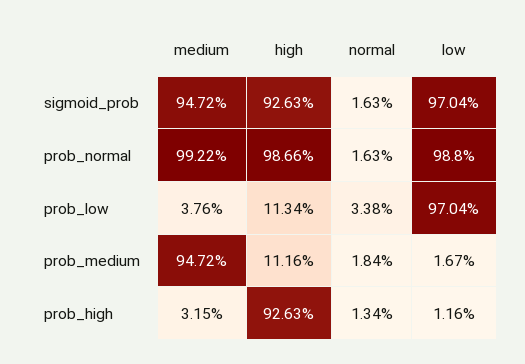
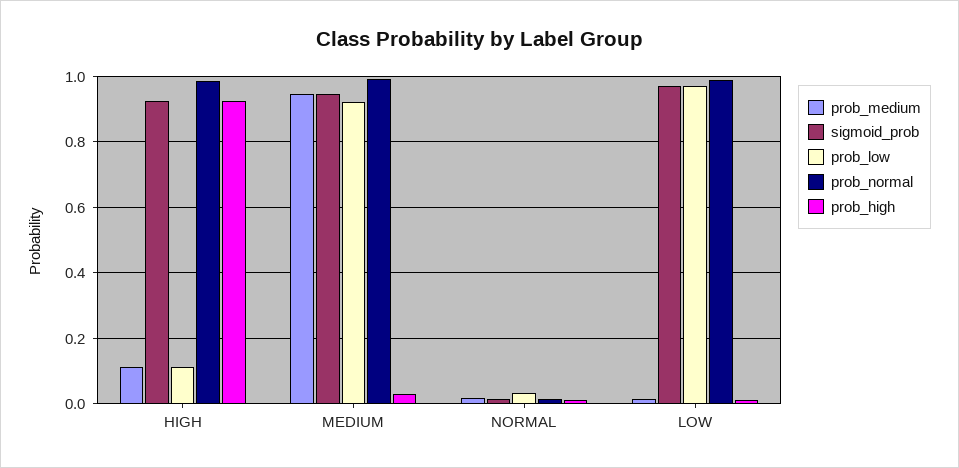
prob_low, medium: 0.0376 -> 0.92

